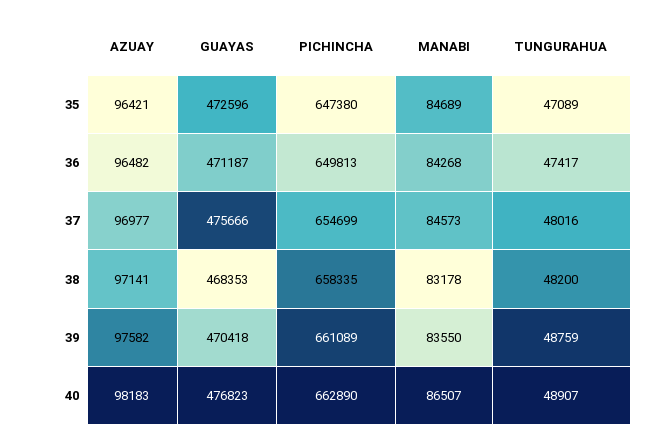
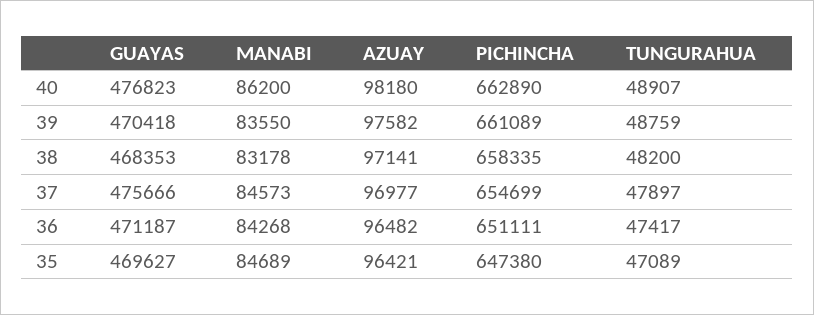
GUAYAS, 35: 472596 -> 469627
PICHINCHA, 36: 649813 -> 651111
TUNGURAHUA, 37: 48016 -> 47897
AZUAY, 40: 98183 -> 98180
MANABI, 40: 86507 -> 86200

